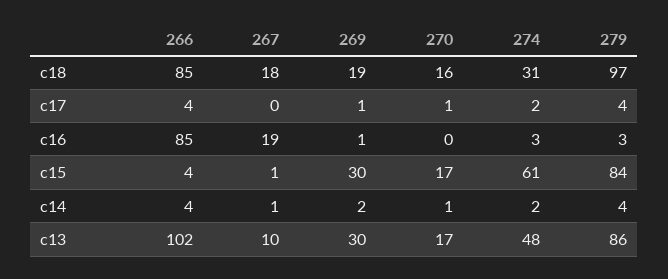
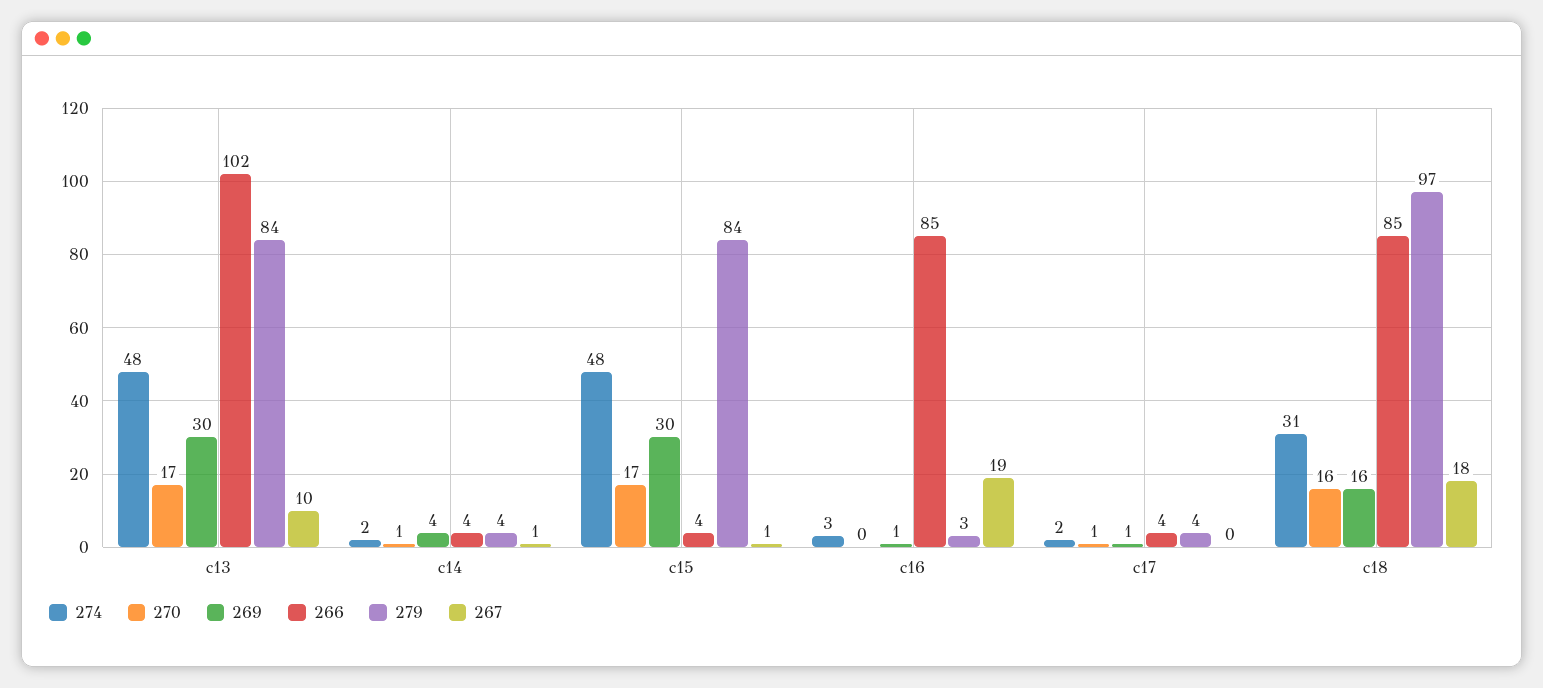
269, c18: 19 -> 16
274, c15: 61 -> 48
269, c14: 2 -> 4
279, c13: 86 -> 84

